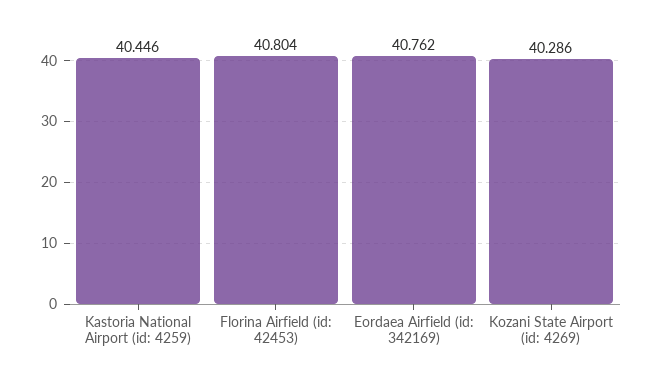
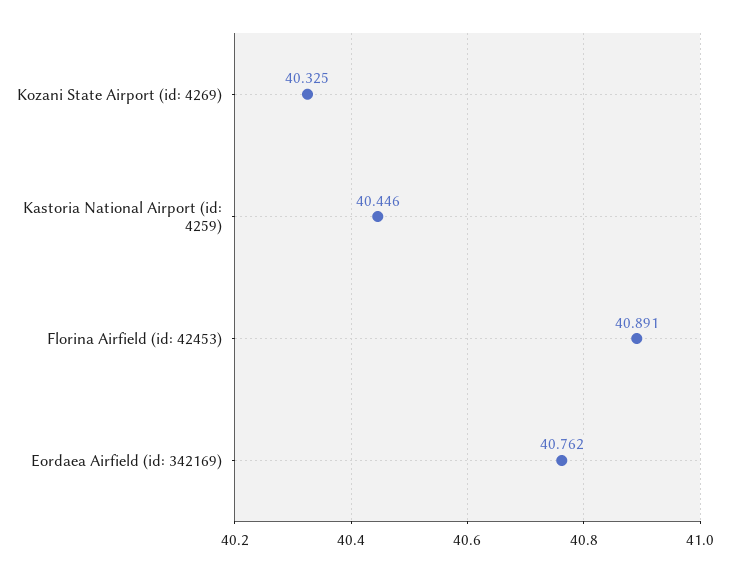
Florina Airfield (id: 42453): 40.804 -> 40.891
Kozani State Airport (id: 4269): 40.286 -> 40.325

